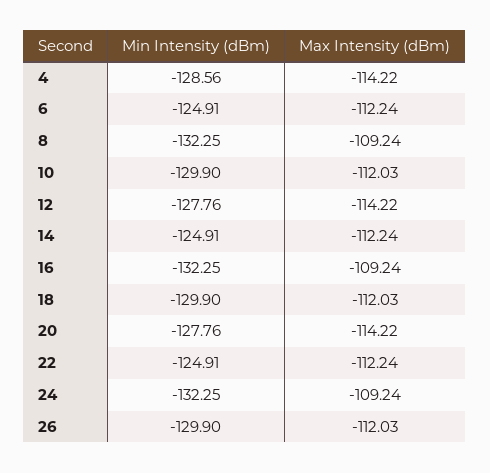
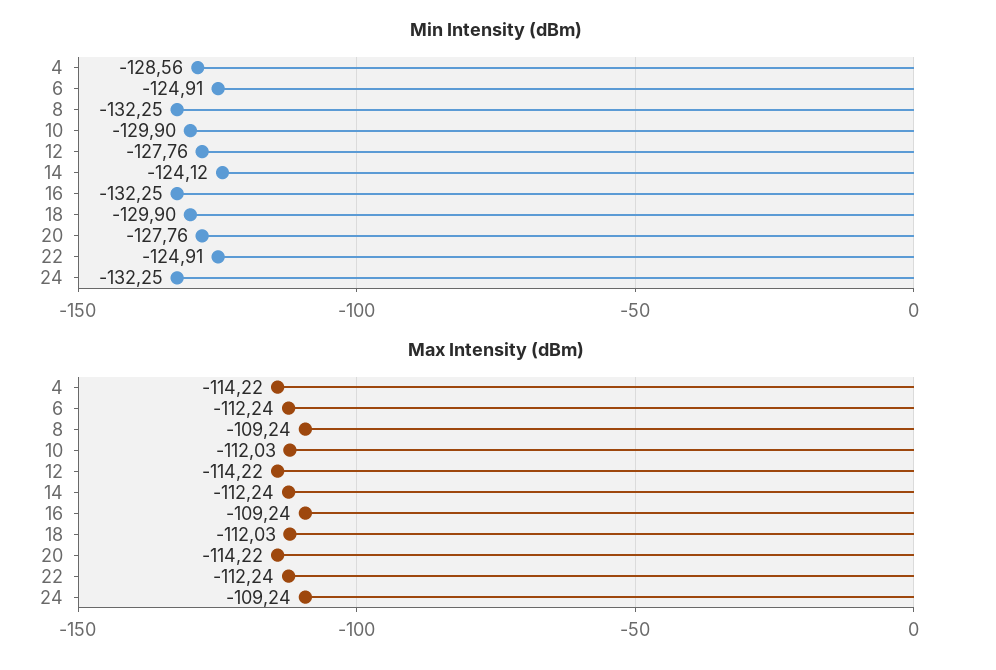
Min Intensity (dBm), 14: -124.91 -> -124.12
Min Intensity (dBm), 26: -129.9 -> none
Max Intensity (dBm), 26: -112.03 -> none

